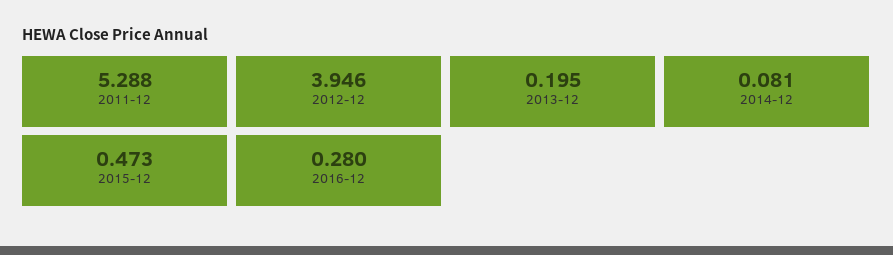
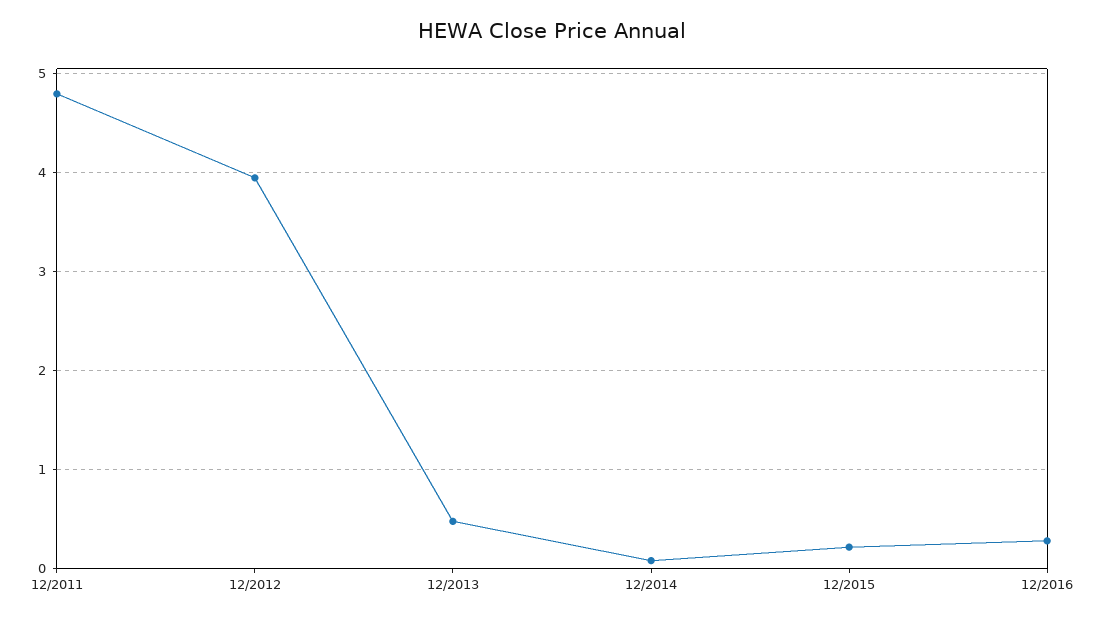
2011-12: 5.288 -> 4.8
2013-12: 0.195 -> 0.5
2015-12: 0.473 -> 0.2

